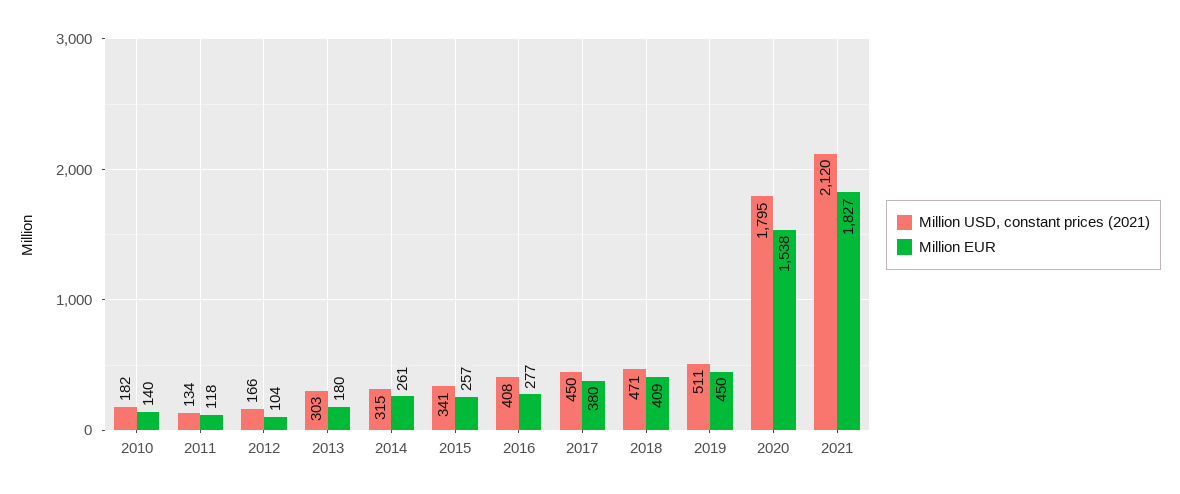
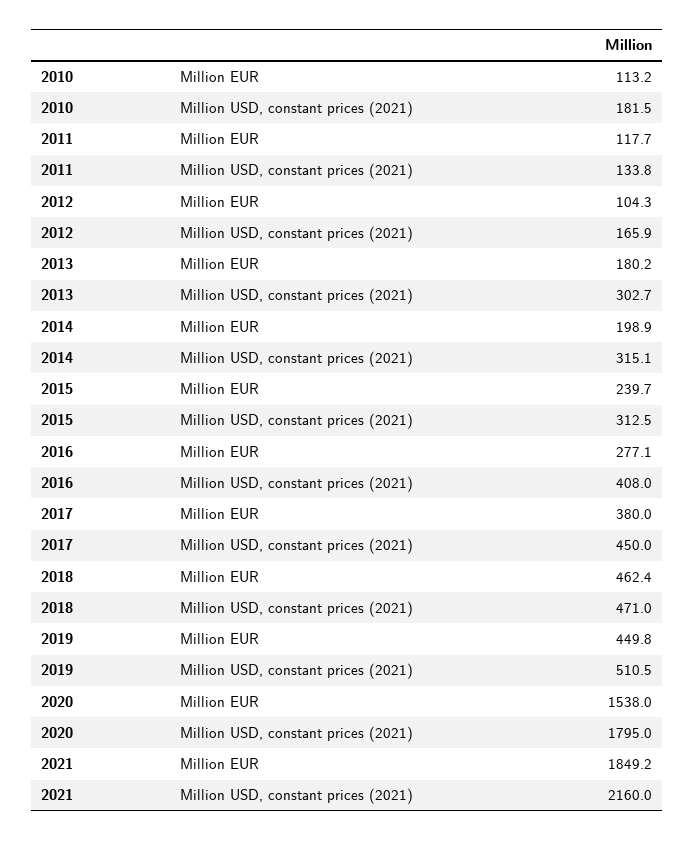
Million EUR, 2010: 140 -> 113.2
Million EUR, 2014: 261 -> 198.9
Million USD, constant prices (2021), 2015: 341 -> 312.5
Million EUR, 2015: 257 -> 239.7
Million EUR, 2018: 409 -> 462.4
Million USD, constant prices (2021), 2021: 2120 -> 2160
Million EUR, 2021: 1827 -> 1849.2

